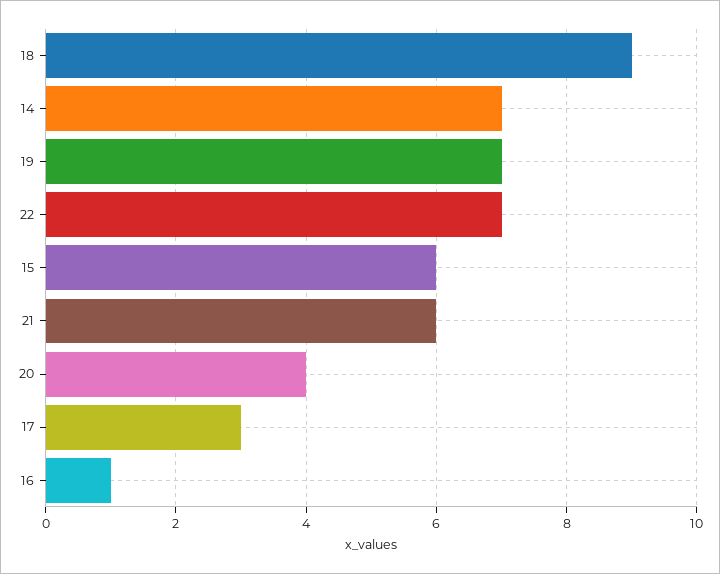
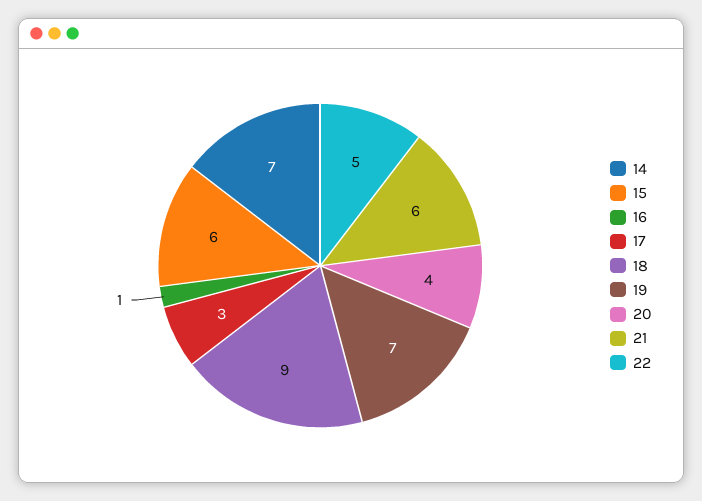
22: 7 -> 5

